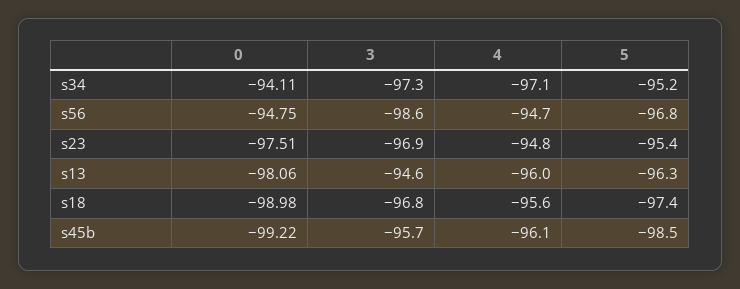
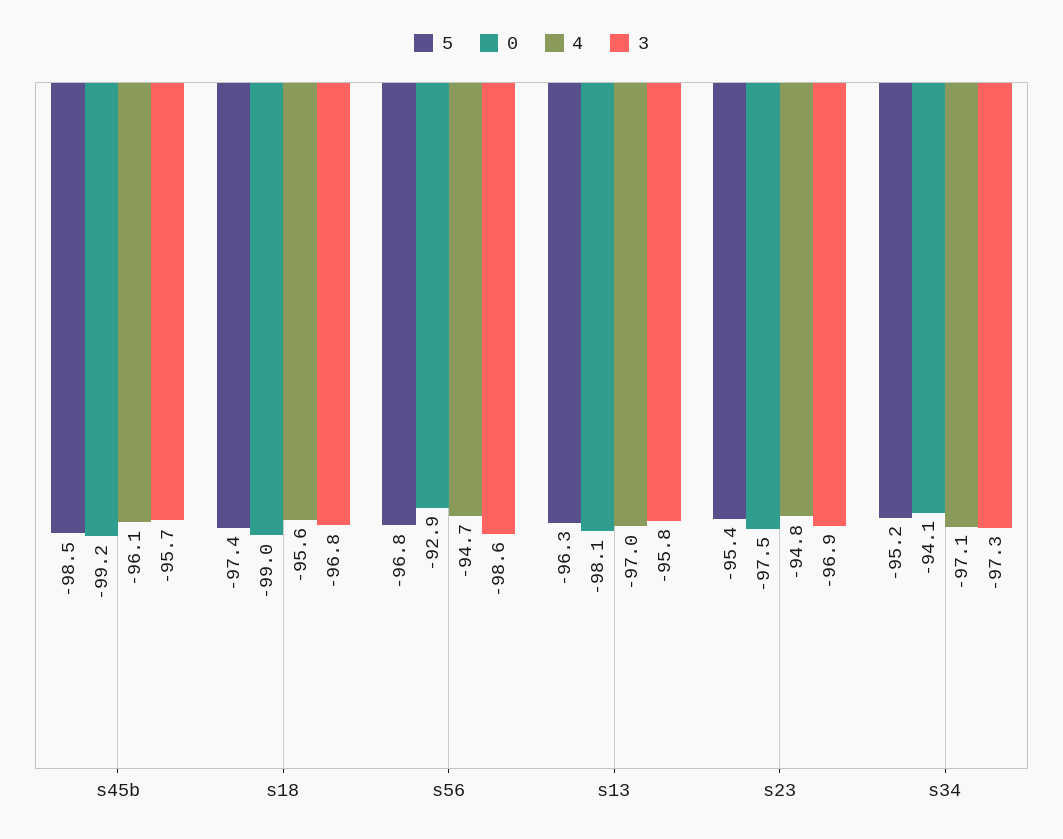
0, s56: -94.75 -> -92.9
3, s13: -94.6 -> -95.8
4, s13: -96 -> -97

